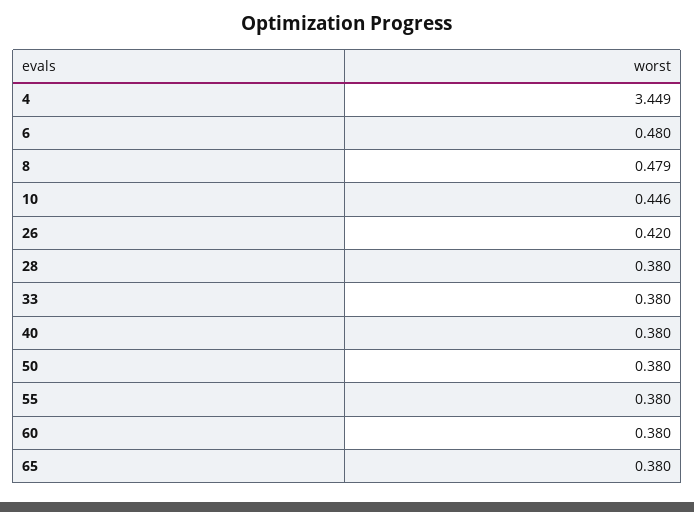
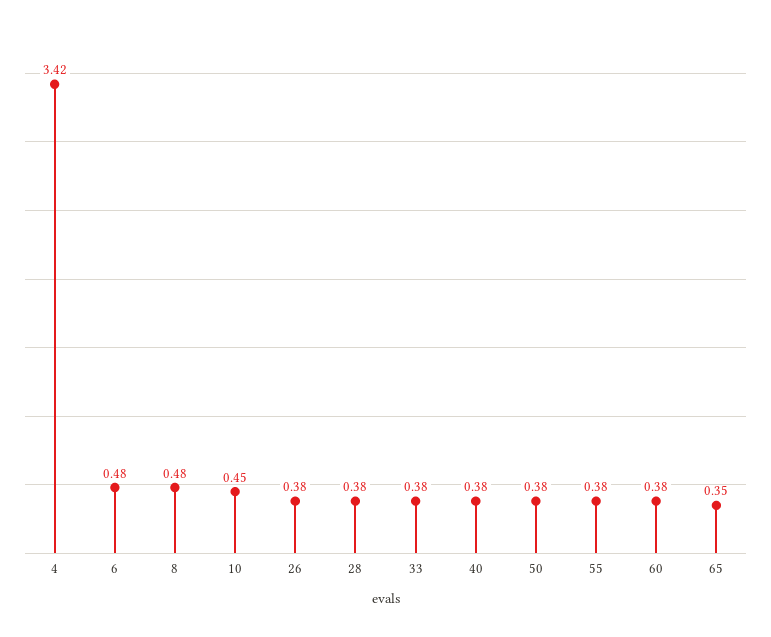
4: 3.449 -> 3.42
26: 0.42 -> 0.38
65: 0.38 -> 0.35

